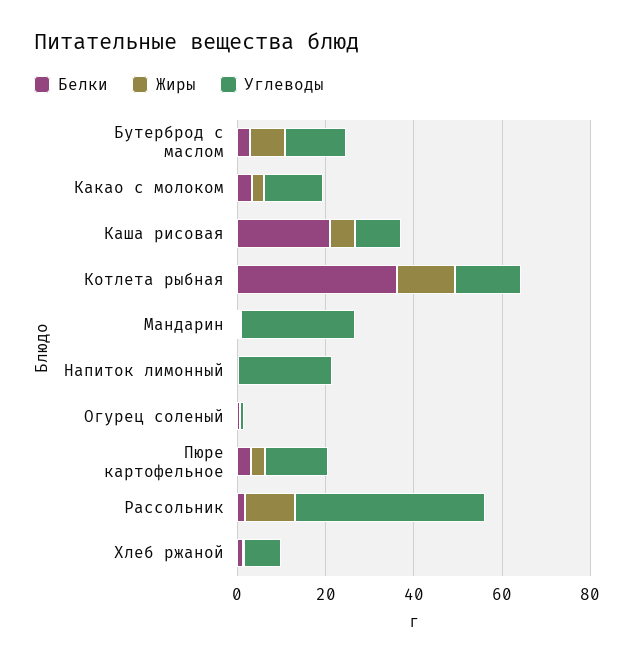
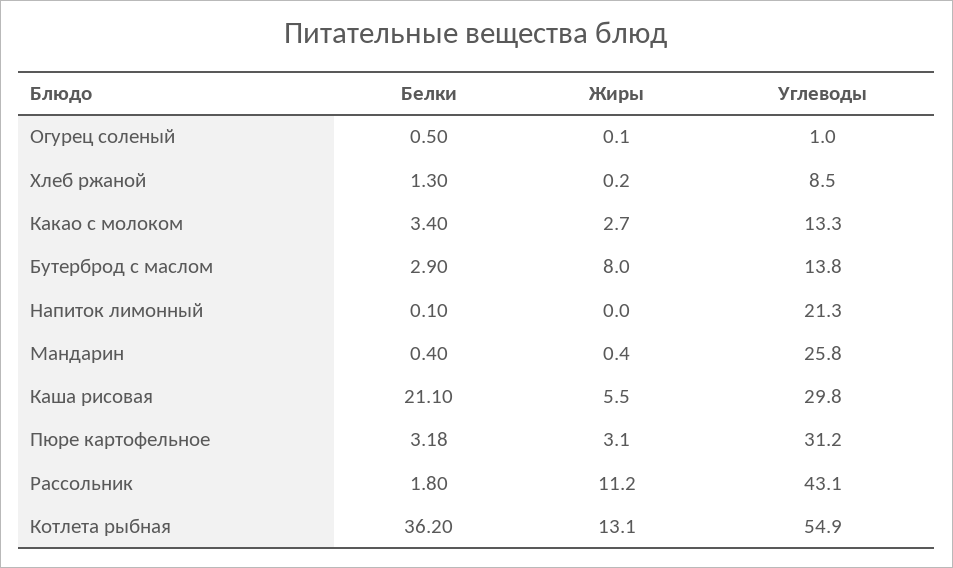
Углеводы, Каша рисовая: 10 -> 29.8
Углеводы, Котлета рыбная: 15 -> 54.9
Углеводы, Пюре картофельное: 15 -> 31.2

